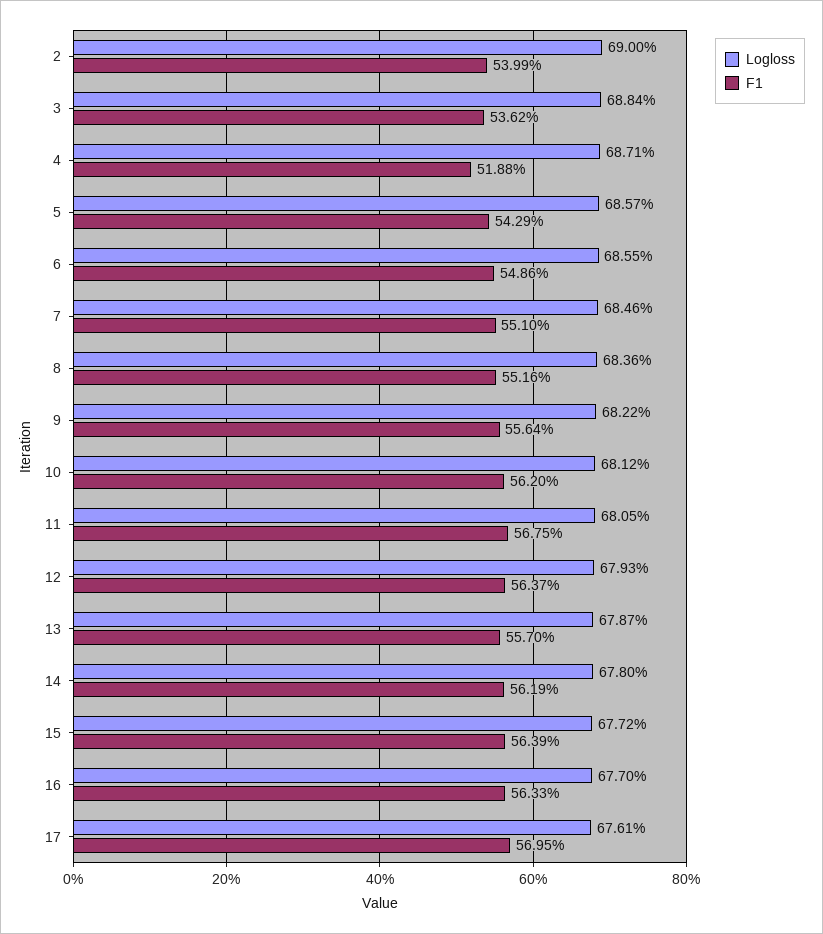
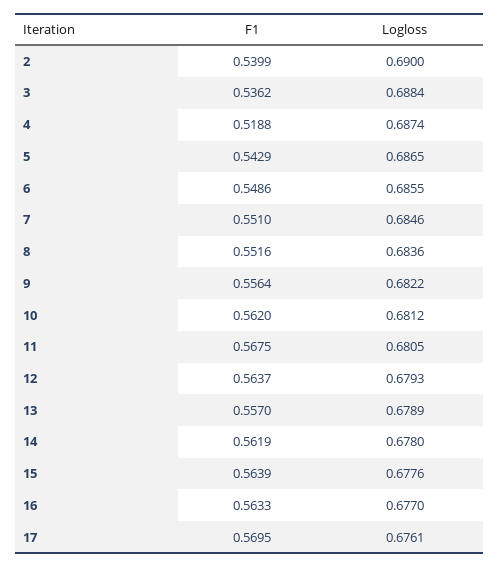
Logloss, 4: 0.6871 -> 0.6874
Logloss, 5: 0.6857 -> 0.6865
Logloss, 13: 0.6787 -> 0.6789
Logloss, 15: 0.6772 -> 0.6776

